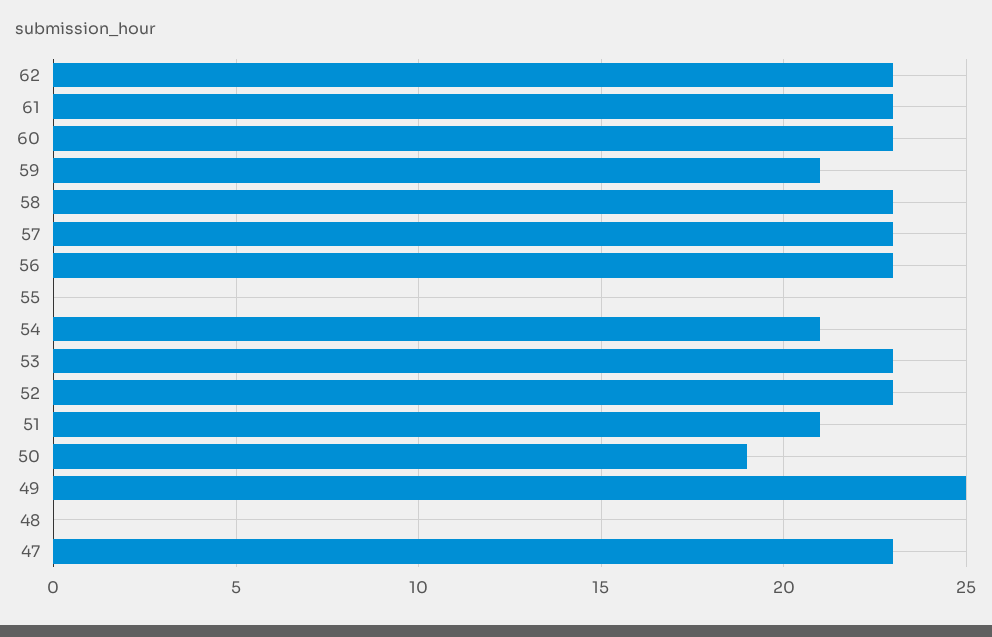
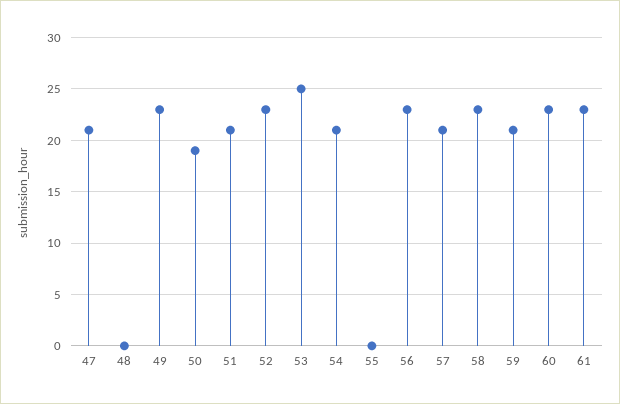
62: 23 -> none
57: 23 -> 21
53: 23 -> 25
49: 25 -> 23
47: 23 -> 21

